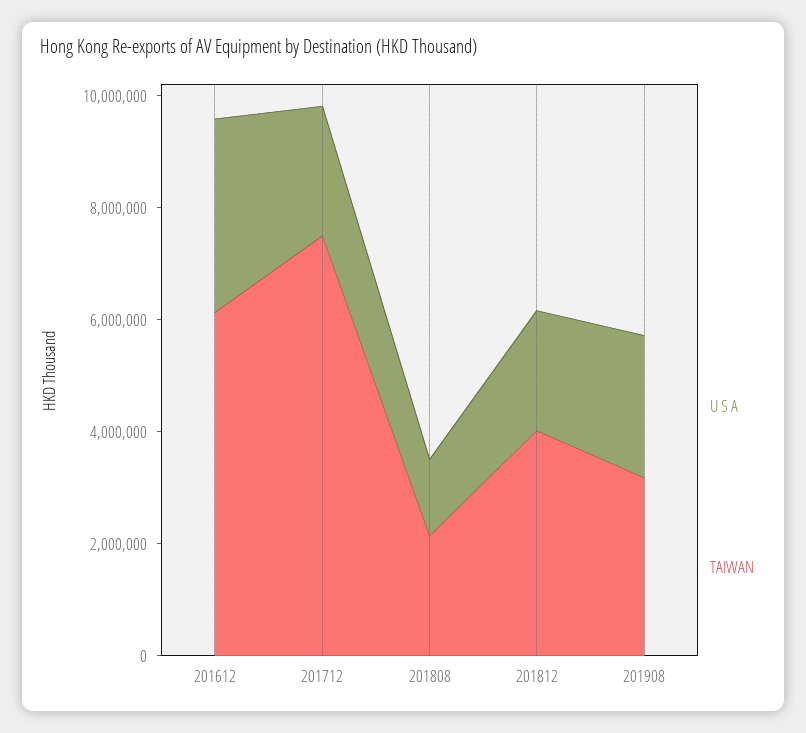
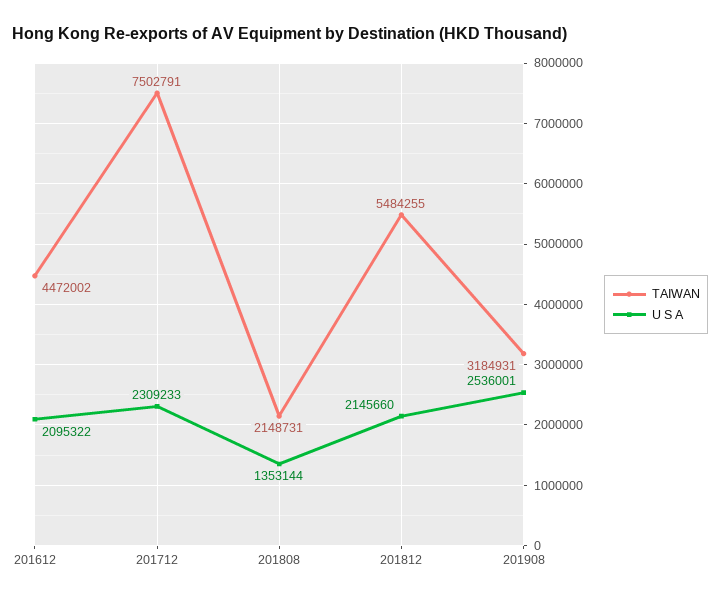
U S A, 201612: 3500000 -> 2095322
TAIWAN, 201612: 6000000 -> 4472002
TAIWAN, 201812: 4000000 -> 5484255

